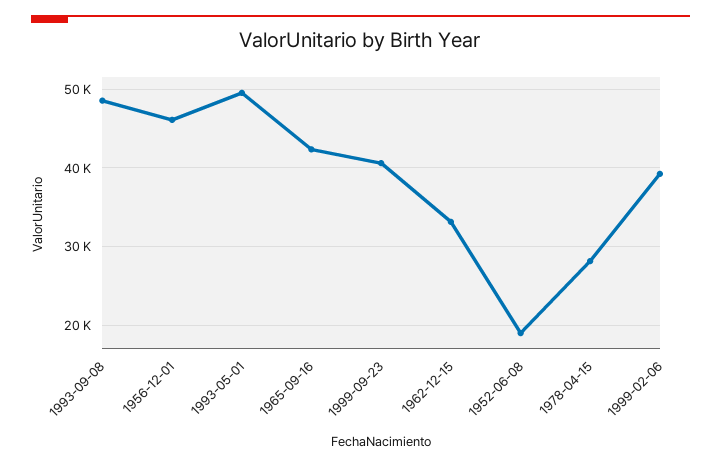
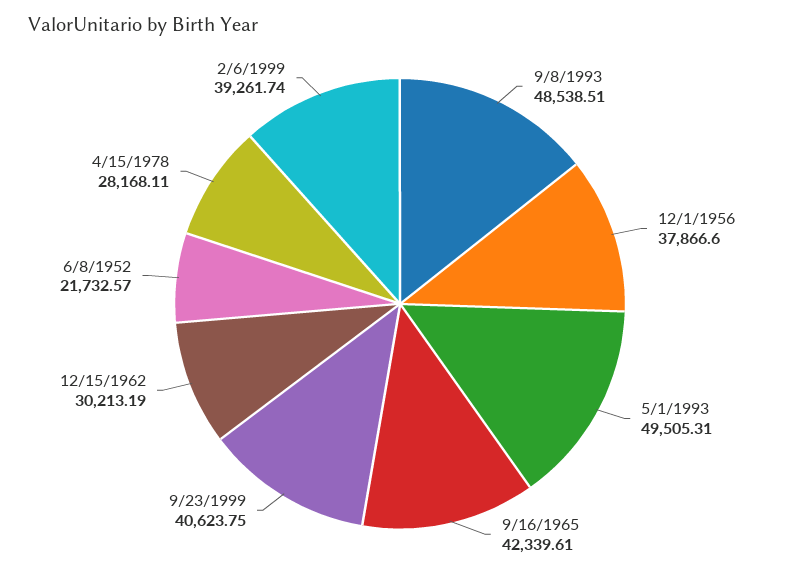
1956-12-01: 46000 -> 37866.6
1962-12-15: 33000 -> 30213.19
1952-06-08: 19000 -> 21732.57

